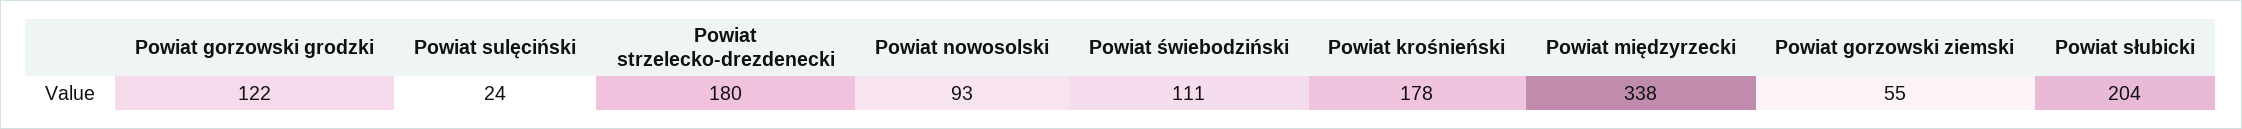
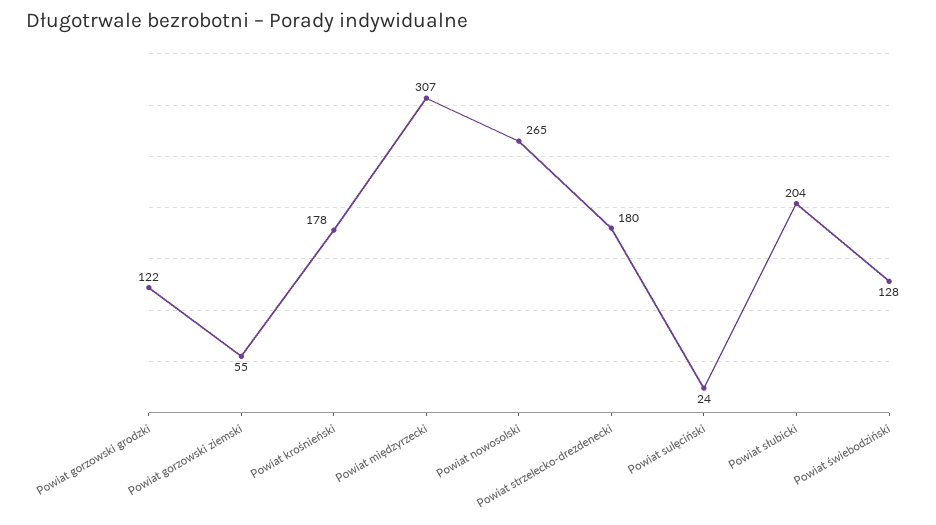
Powiat nowosolski: 93 -> 265
Powiat świebodziński: 111 -> 128
Powiat międzyrzecki: 338 -> 307

